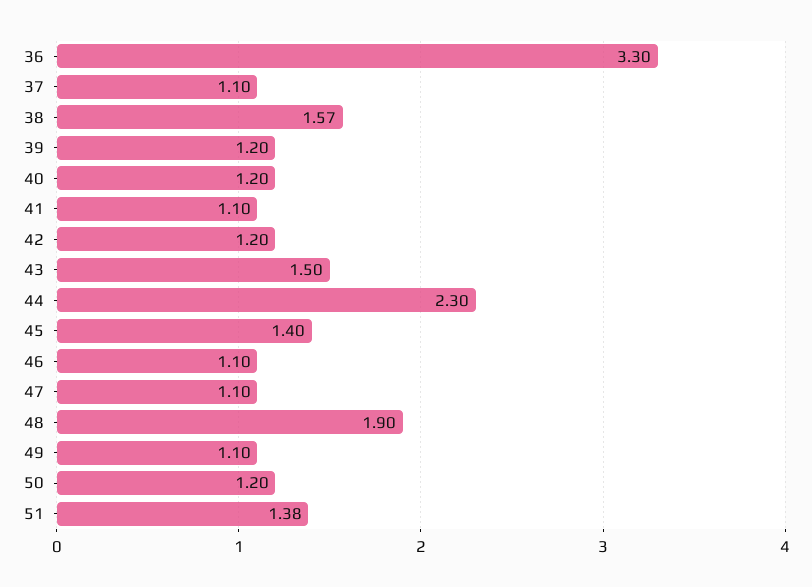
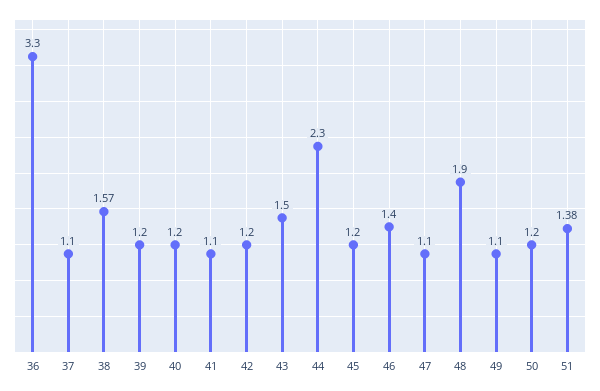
45: 1.4 -> 1.2
46: 1.1 -> 1.4

